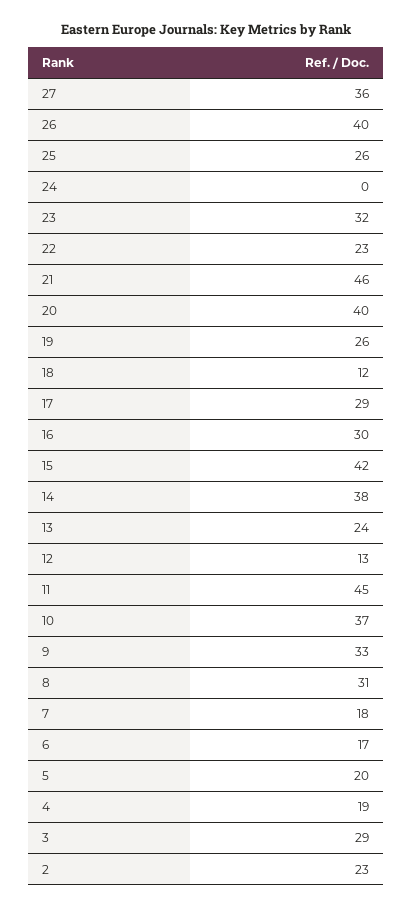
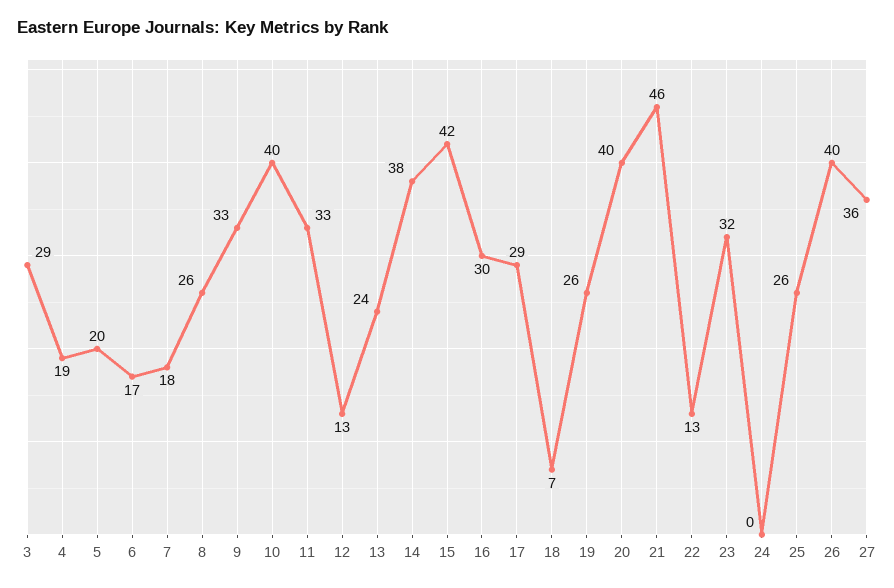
22: 23 -> 13
18: 12 -> 7
11: 45 -> 33
10: 37 -> 40
8: 31 -> 26
2: 23 -> none

